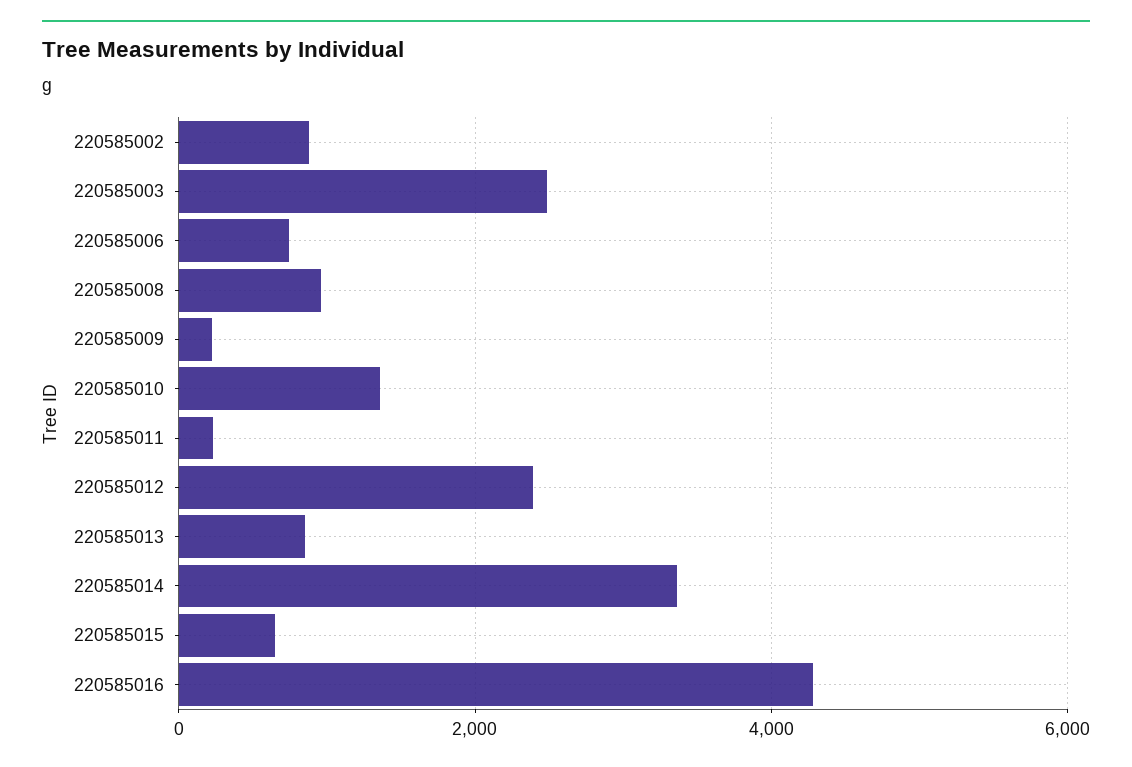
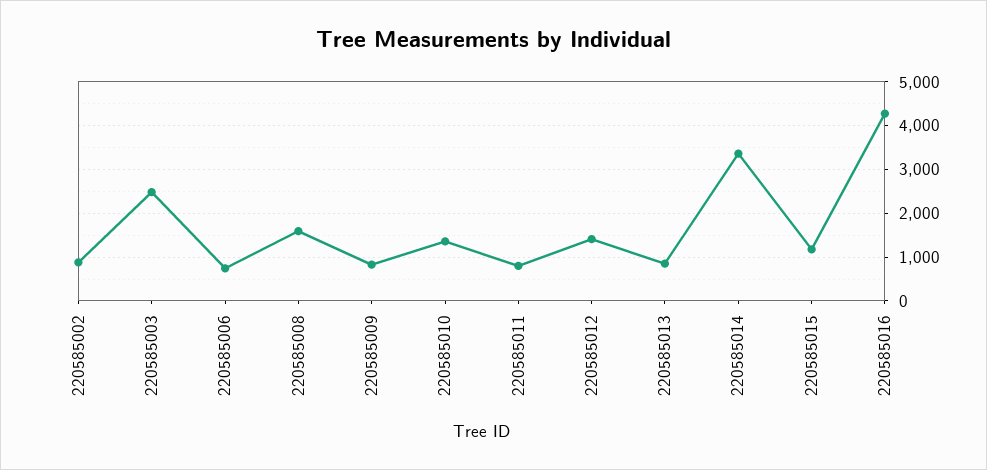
220585008: 1000 -> 1600
220585009: 200 -> 800
220585011: 200 -> 800
220585012: 2400 -> 1400
220585015: 600 -> 1200

